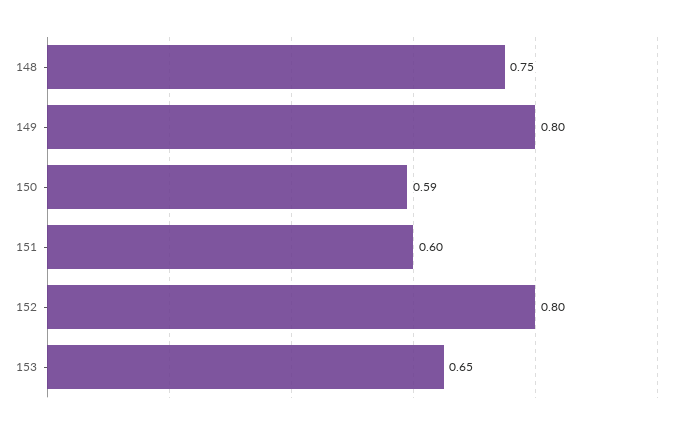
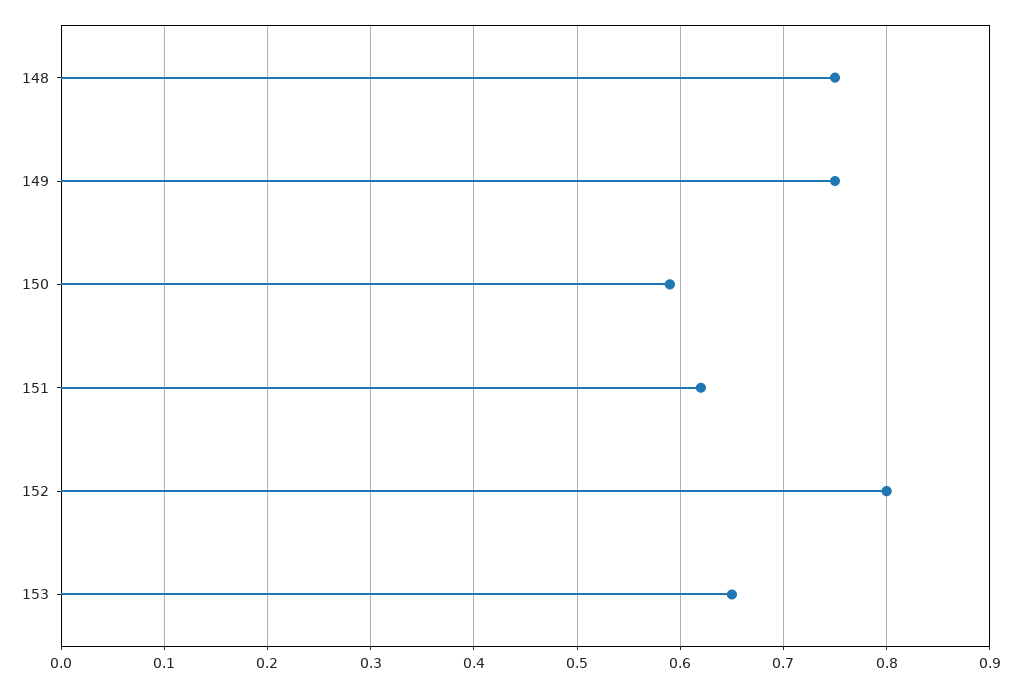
149: 0.8 -> 0.75
151: 0.6 -> 0.62

